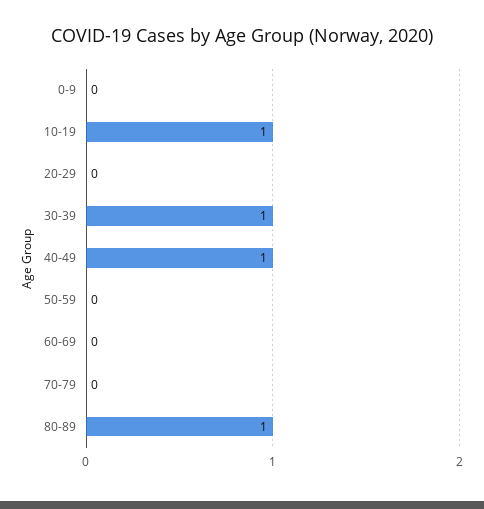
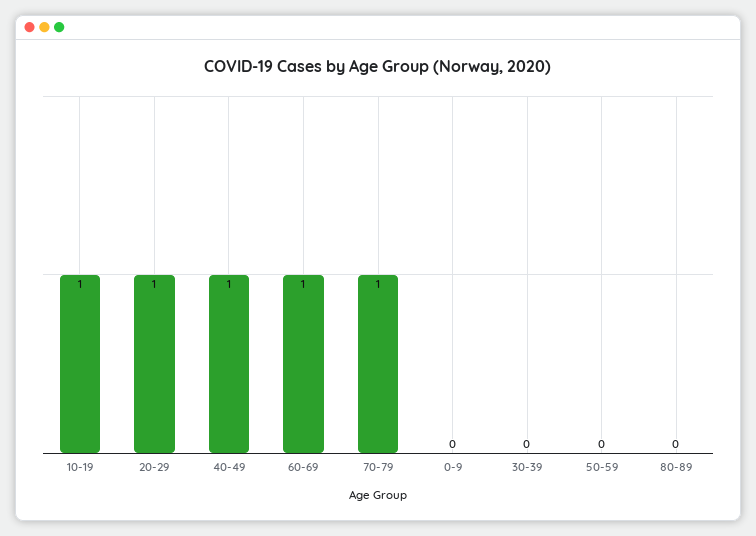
20-29: 0 -> 1
30-39: 1 -> 0
60-69: 0 -> 1
70-79: 0 -> 1
80-89: 1 -> 0

